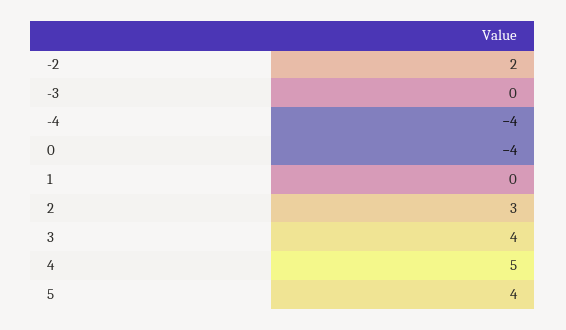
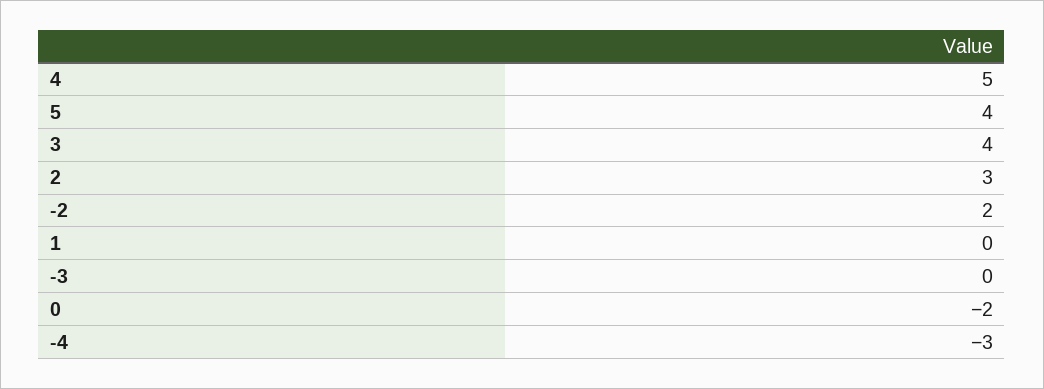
-4: -4 -> -3
0: -4 -> -2

